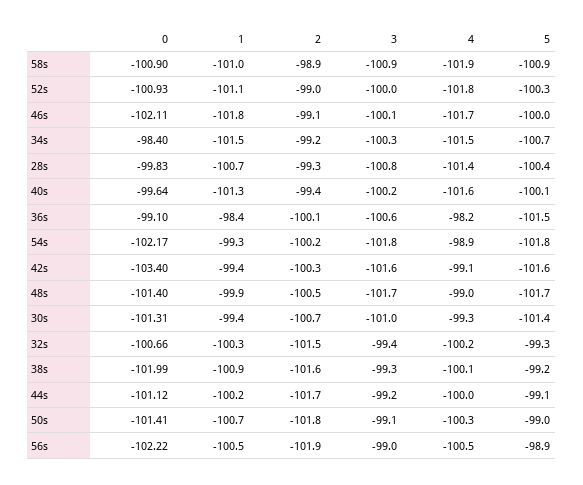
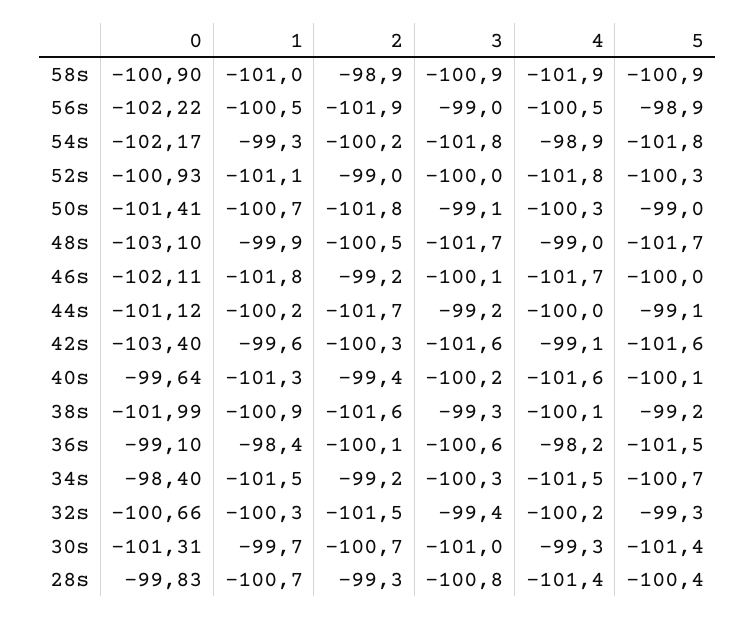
2, 46s: -99.1 -> -99.2
1, 42s: -99.4 -> -99.6
0, 48s: -101.4 -> -103.1
1, 30s: -99.4 -> -99.7

